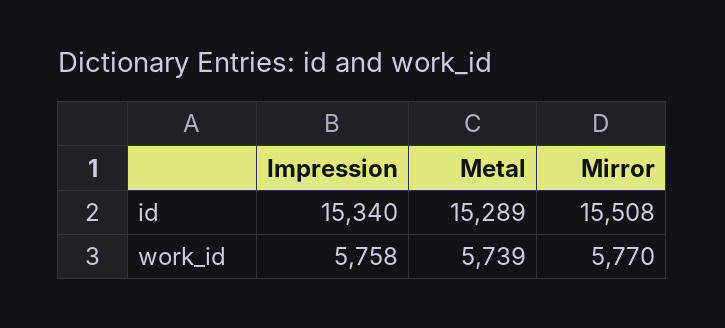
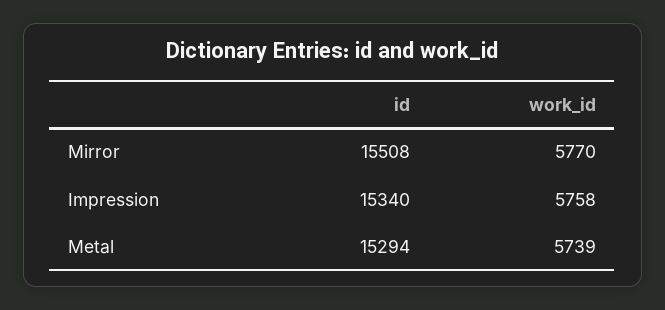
Metal, id: 15289 -> 15294

